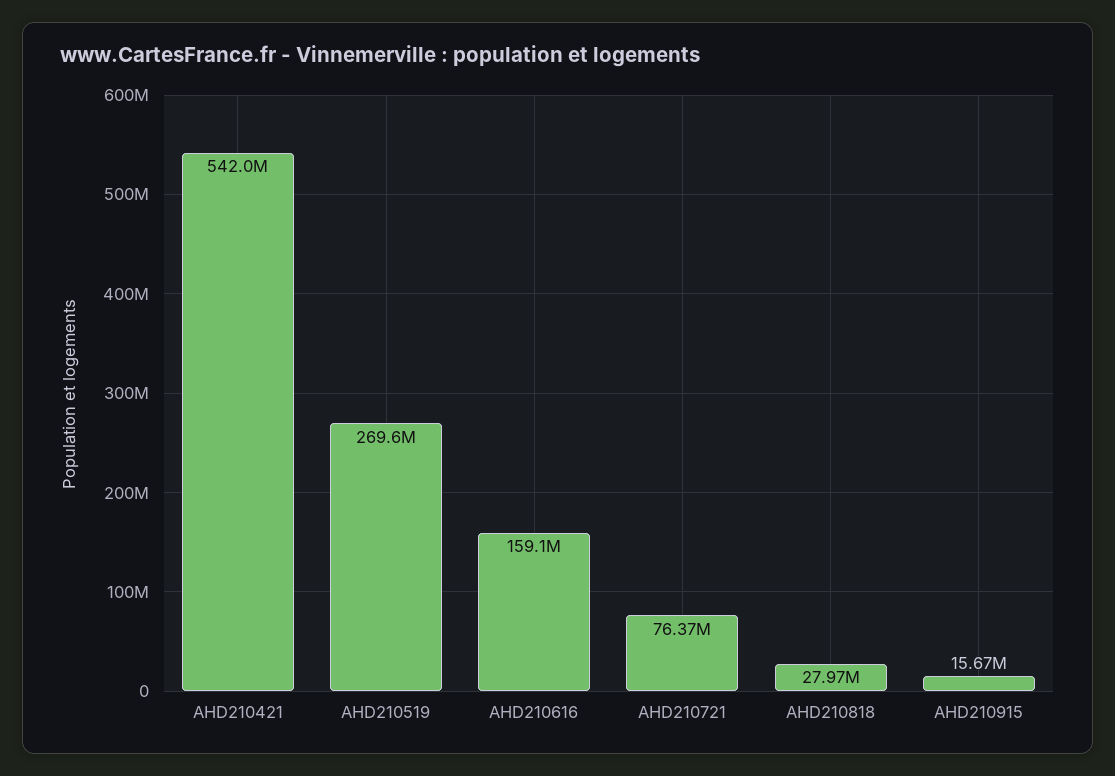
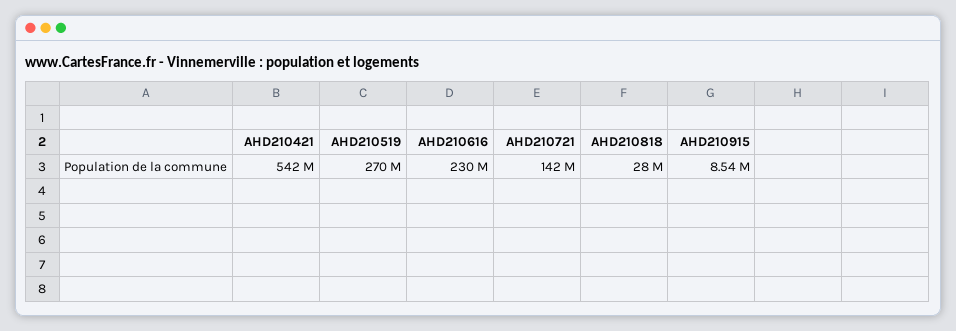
AHD210616: 159100000 -> 230000000
AHD210721: 76370000 -> 142000000
AHD210915: 15670000 -> 8540000

